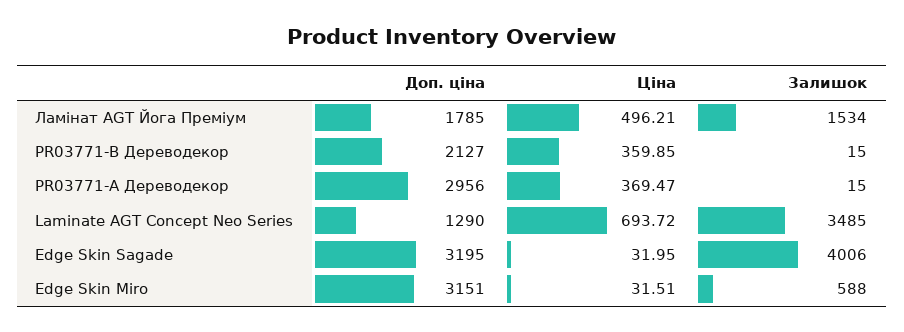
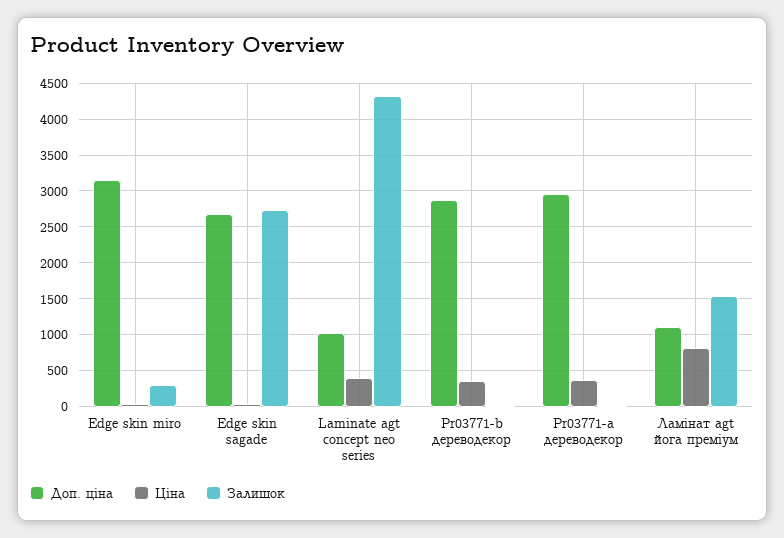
Доп. ціна, Ламінат AGT Йога Преміум: 1785 -> 1100
Ціна, Ламінат AGT Йога Преміум: 496.21 -> 800
Доп. ціна, PR03771-B Дереводекор: 2127 -> 2900
Доп. ціна, Laminate AGT Concept Neo Series: 1290 -> 1000
Ціна, Laminate AGT Concept Neo Series: 693.72 -> 400
Залишок, Laminate AGT Concept Neo Series: 3485 -> 4300
Доп. ціна, Edge Skin Sagade: 3195 -> 2700
Залишок, Edge Skin Sagade: 4006 -> 2700
Залишок, Edge Skin Miro: 588 -> 300

